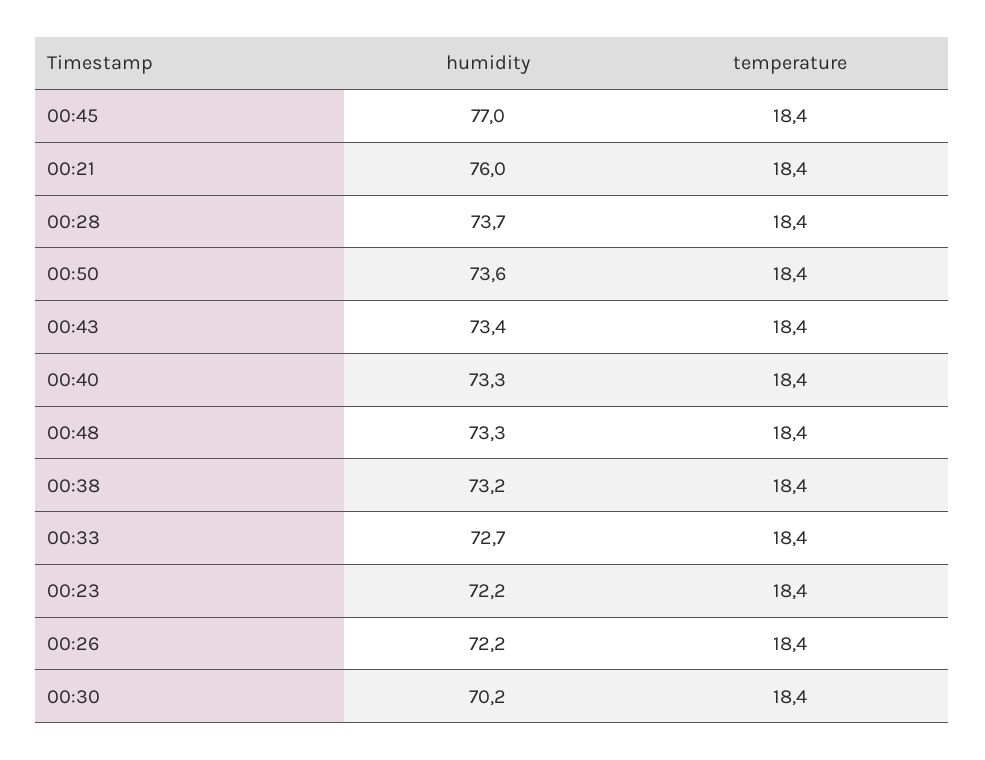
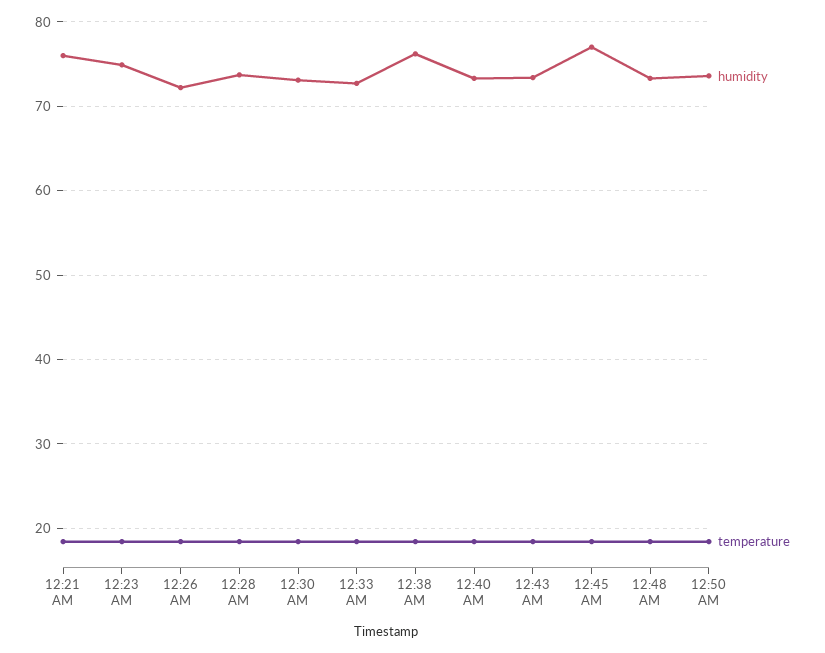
humidity, 00:38: 73.2 -> 76
humidity, 00:23: 72.2 -> 75
humidity, 00:30: 70.2 -> 73

